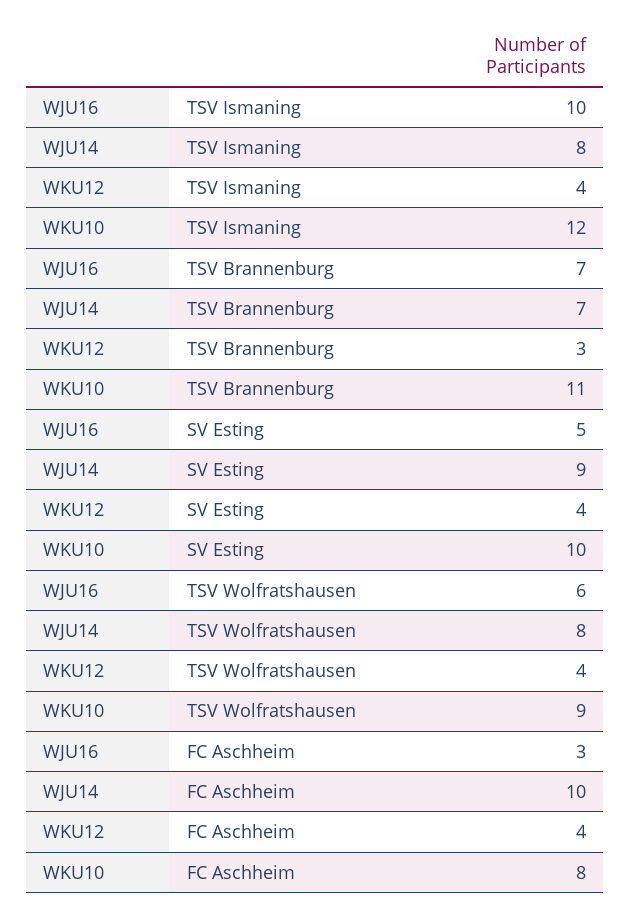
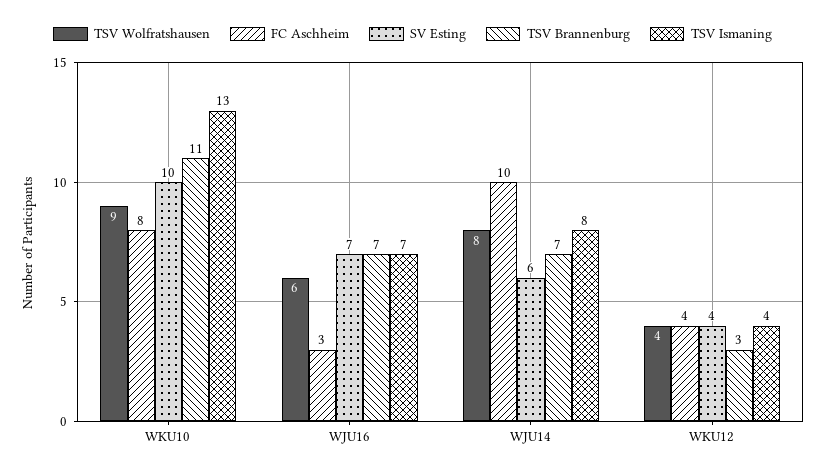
TSV Ismaning, WJU16: 10 -> 7
TSV Ismaning, WKU10: 12 -> 13
SV Esting, WJU16: 5 -> 7
SV Esting, WJU14: 9 -> 6

